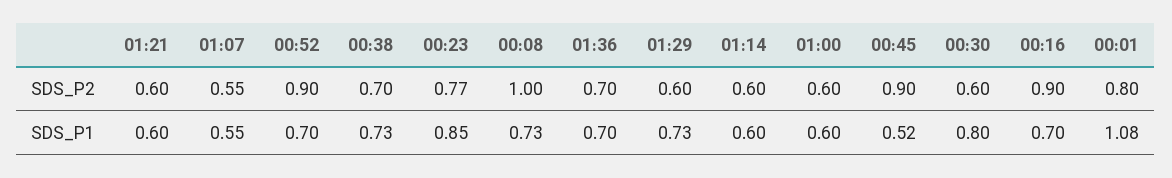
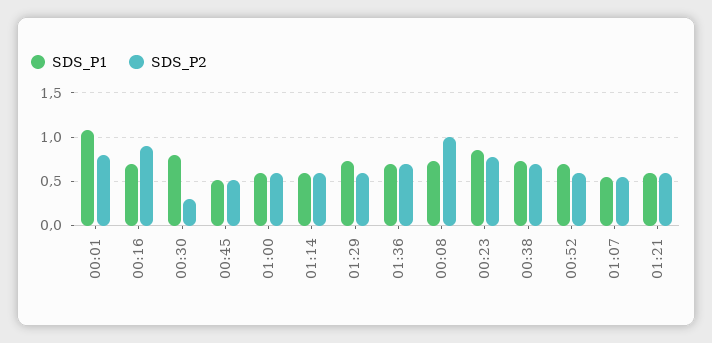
SDS_P2, 00:52: 0.9 -> 0.6
SDS_P2, 00:45: 0.9 -> 0.5
SDS_P2, 00:30: 0.6 -> 0.3

